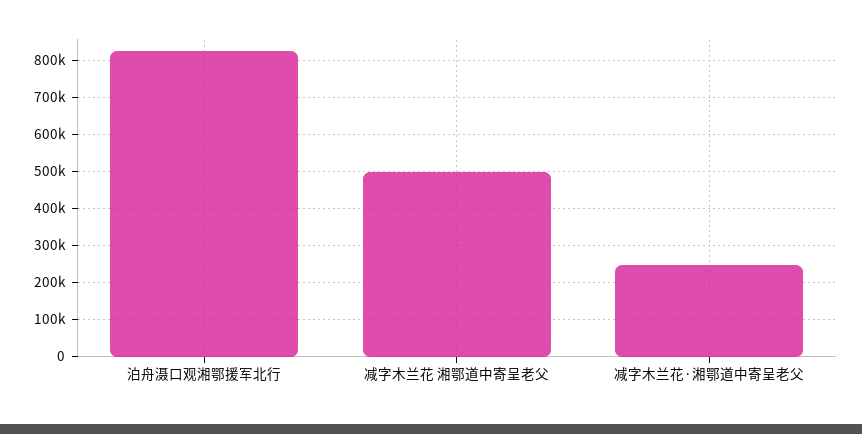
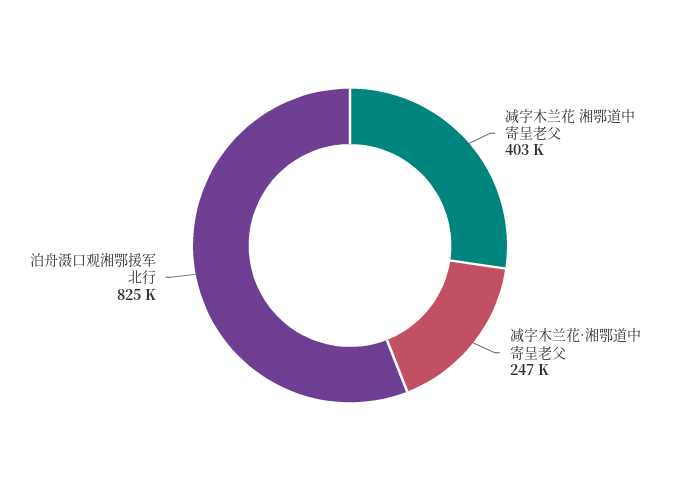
减字木兰花 湘鄂道中寄呈老父: 500000 -> 403000

